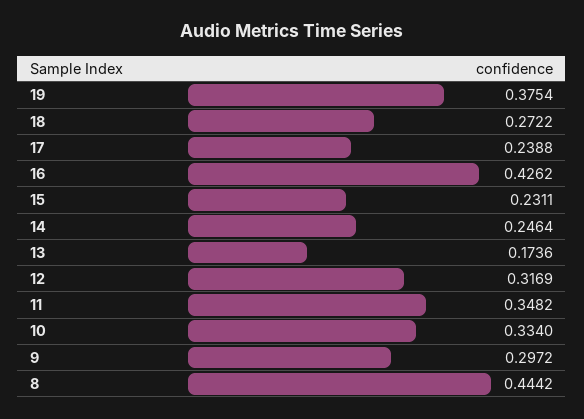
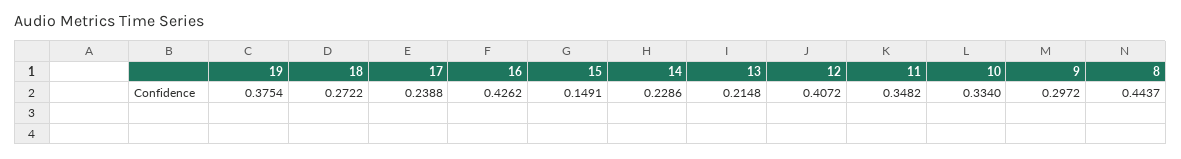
15: 0.2311 -> 0.1491
14: 0.2464 -> 0.2286
13: 0.1736 -> 0.2148
12: 0.3169 -> 0.4072
8: 0.4442 -> 0.4437

